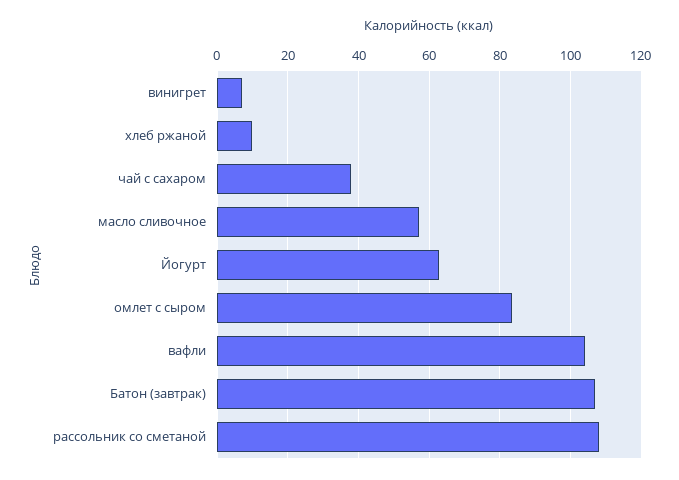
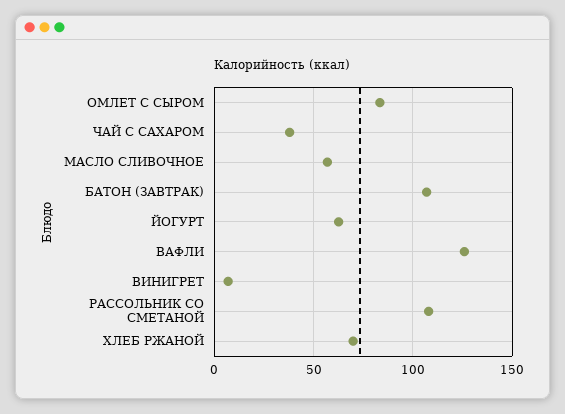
хлеб ржаной: 10 -> 70
вафли: 104 -> 125

